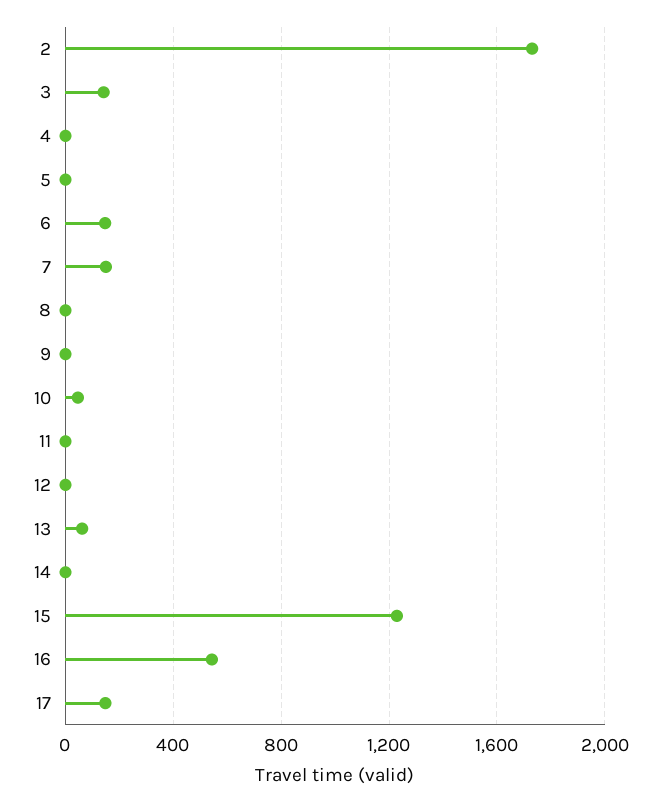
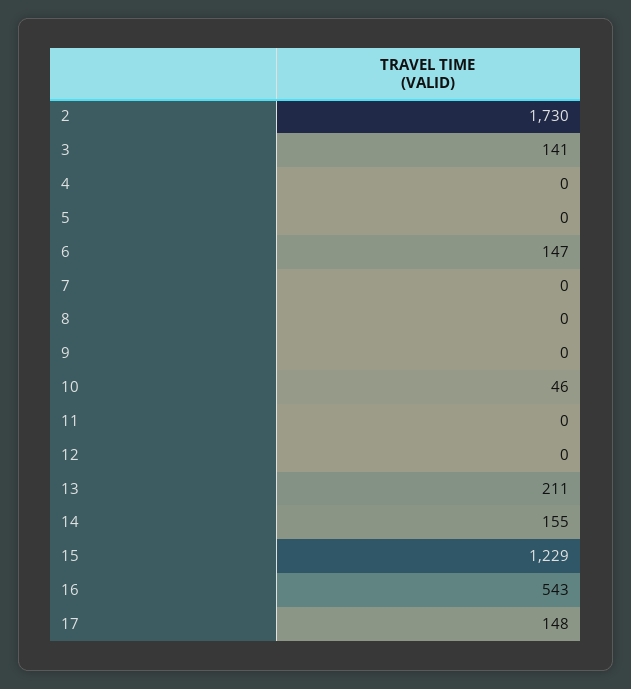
7: 150 -> 0
13: 50 -> 211
14: 0 -> 155

